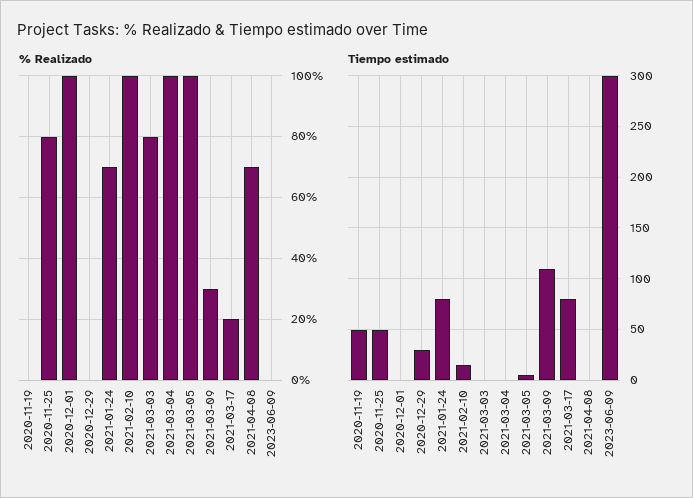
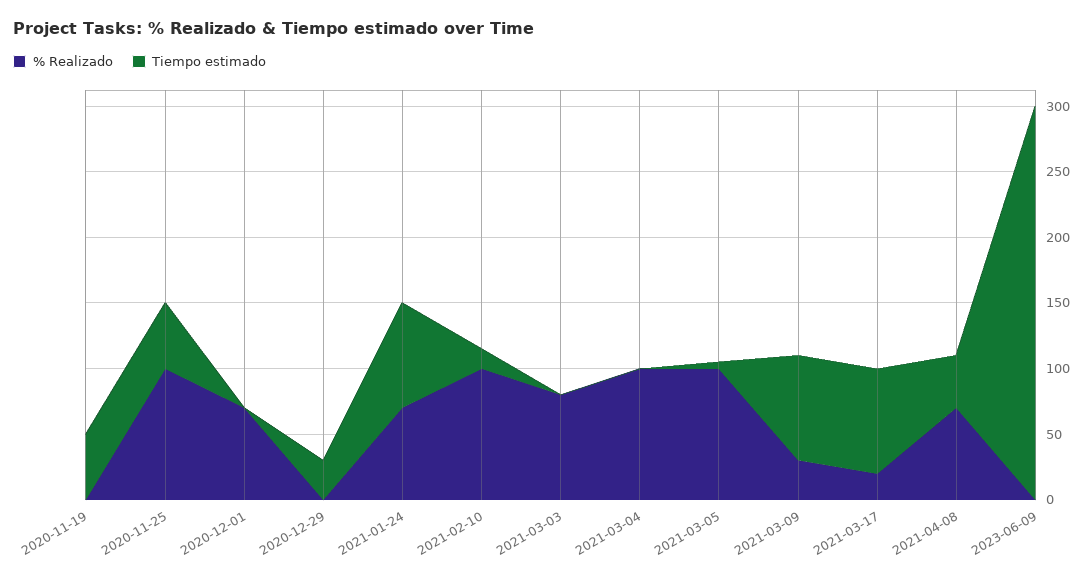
% Realizado, 2020-11-25: 80 -> 100
% Realizado, 2020-12-01: 100 -> 70
Tiempo estimado, 2021-03-09: 110 -> 80
Tiempo estimado, 2021-04-08: 0 -> 40

